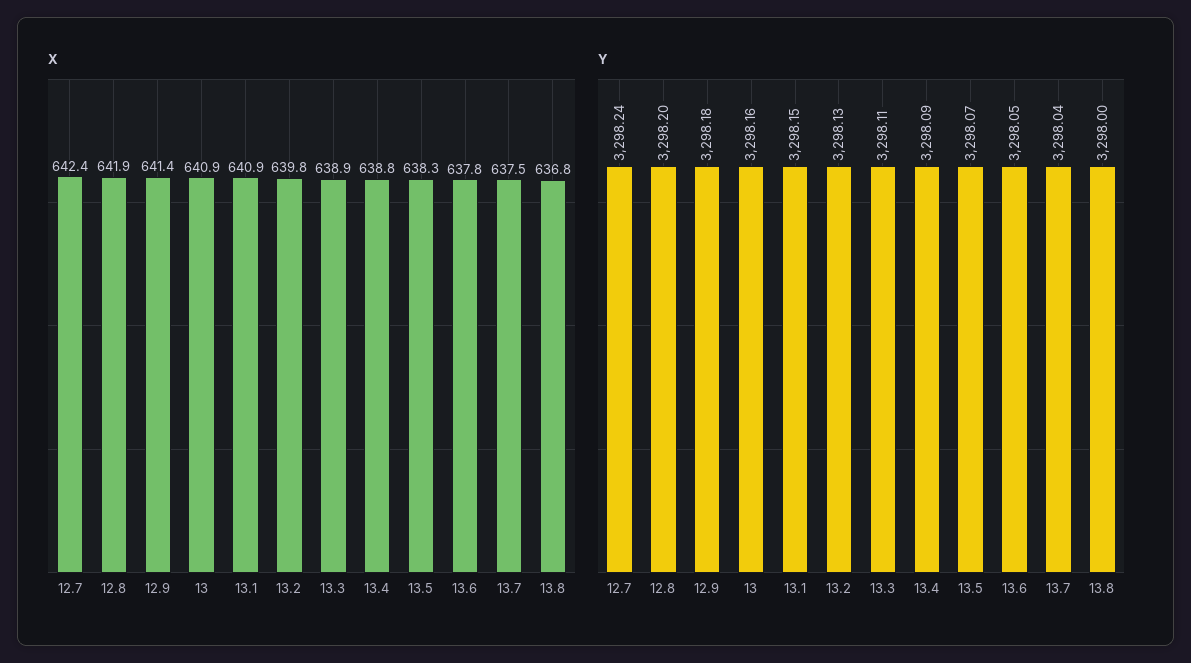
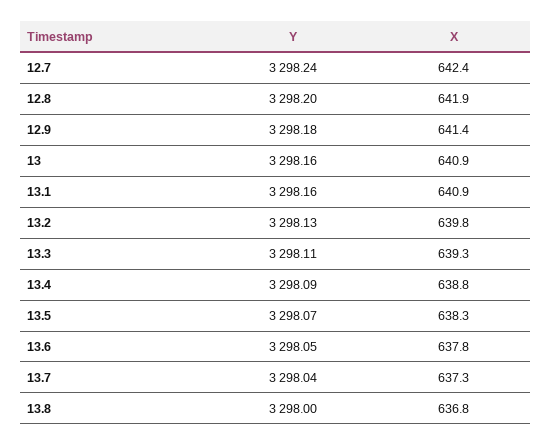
X, 13.3: 638.9 -> 639.3
X, 13.7: 637.5 -> 637.3
Y, 13.1: 3298.15 -> 3298.16

